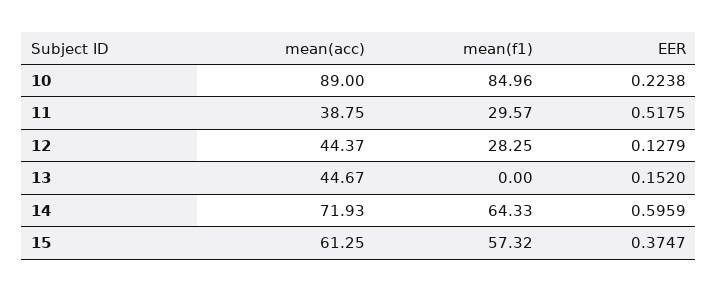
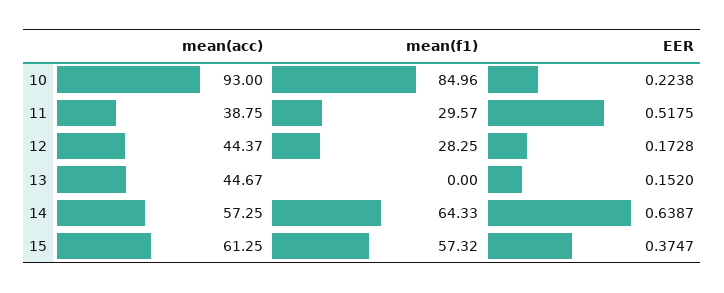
mean(acc), 10: 89 -> 93
EER, 12: 0.1279 -> 0.1728
mean(acc), 14: 71.93 -> 57.25
EER, 14: 0.5959 -> 0.6387

